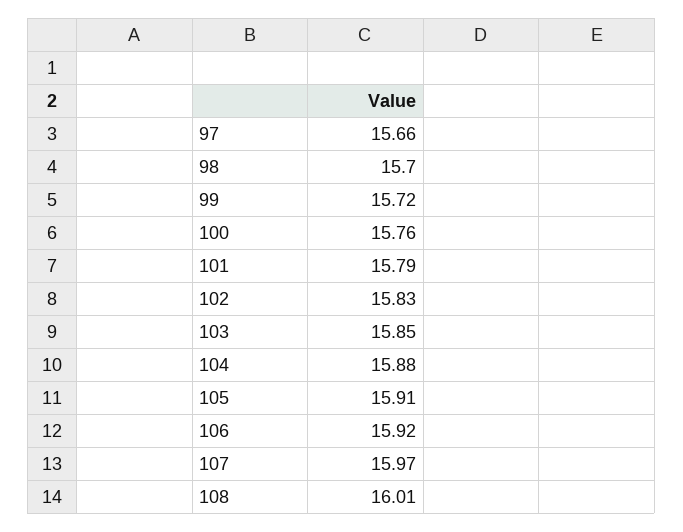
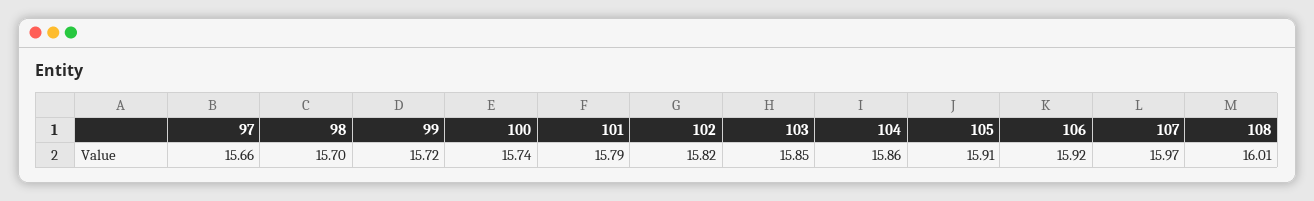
100: 15.76 -> 15.74
102: 15.83 -> 15.82
104: 15.88 -> 15.86

